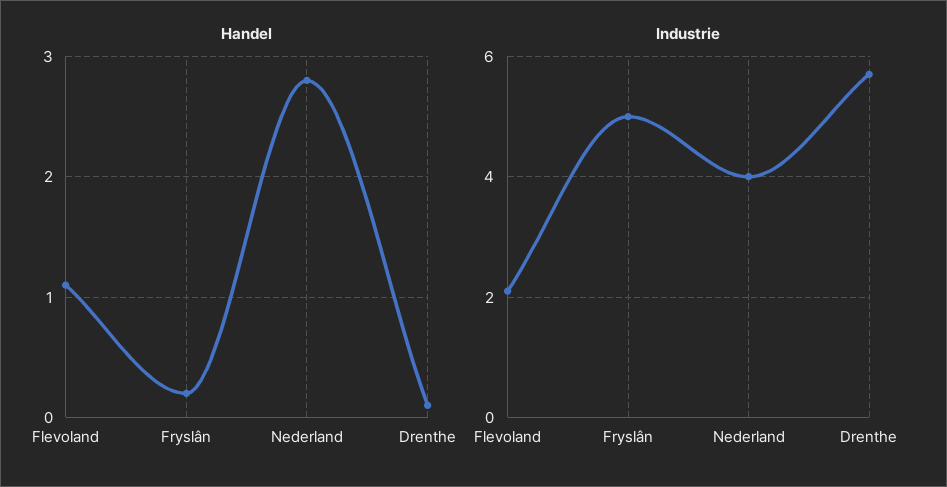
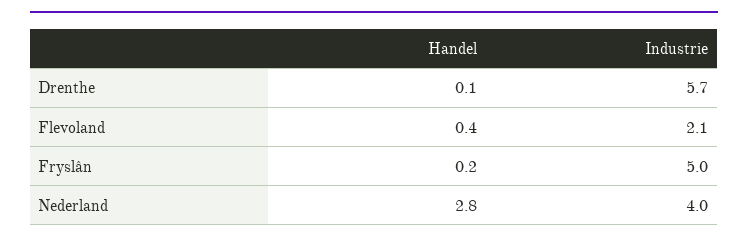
Handel, Flevoland: 1.1 -> 0.4

